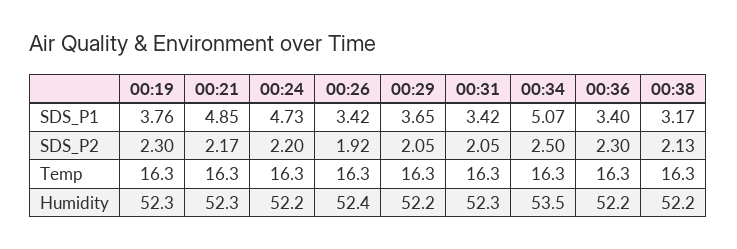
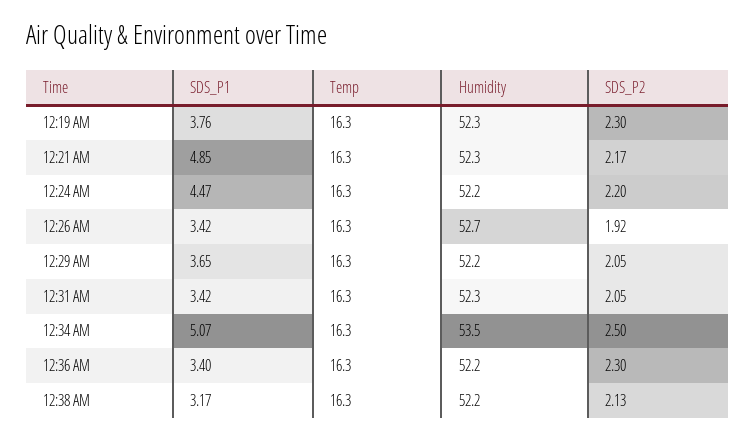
00:24, SDS_P1: 4.73 -> 4.47
00:26, Humidity: 52.4 -> 52.7

